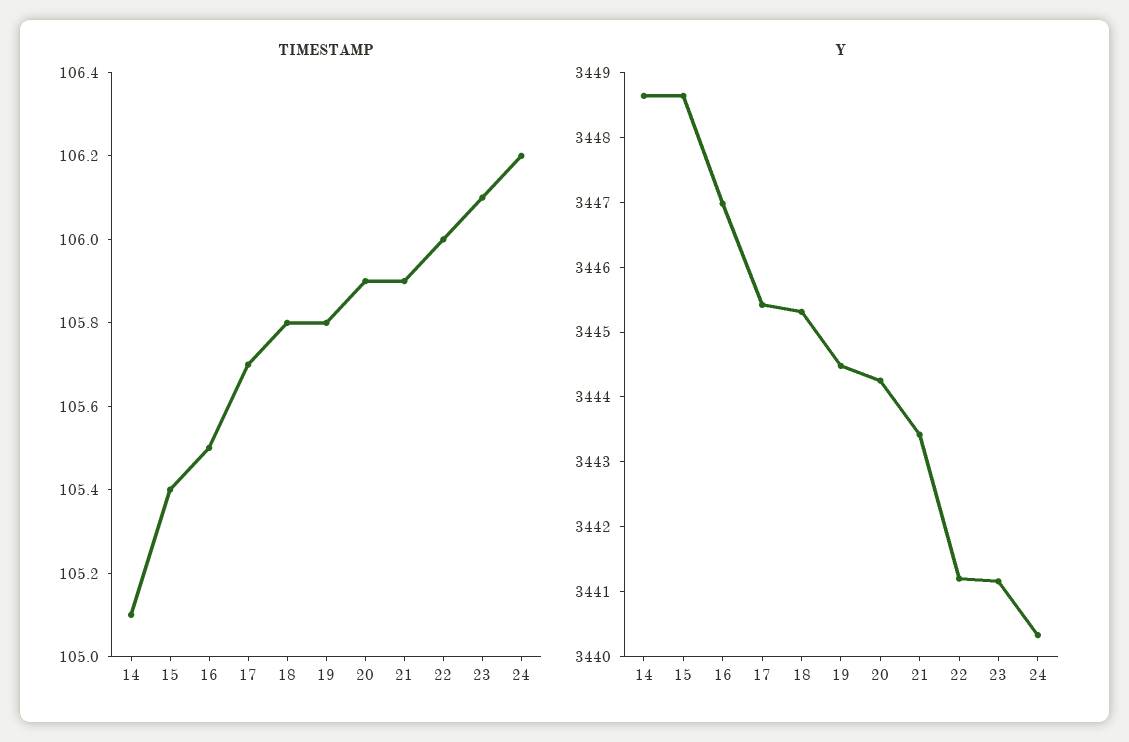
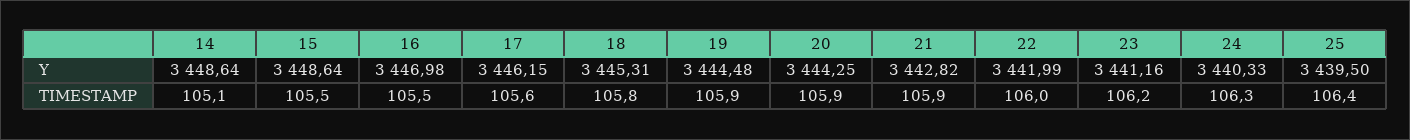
TIMESTAMP, 15: 105.4 -> 105.5
TIMESTAMP, 17: 105.7 -> 105.6
TIMESTAMP, 19: 105.8 -> 105.9
TIMESTAMP, 23: 106.1 -> 106.2
TIMESTAMP, 24: 106.2 -> 106.3
Y, 17: 3445.4 -> 3446.15
Y, 21: 3443.4 -> 3442.82
Y, 22: 3441.2 -> 3441.99
Y, 25: none -> 3439.5
TIMESTAMP, 25: none -> 106.4

